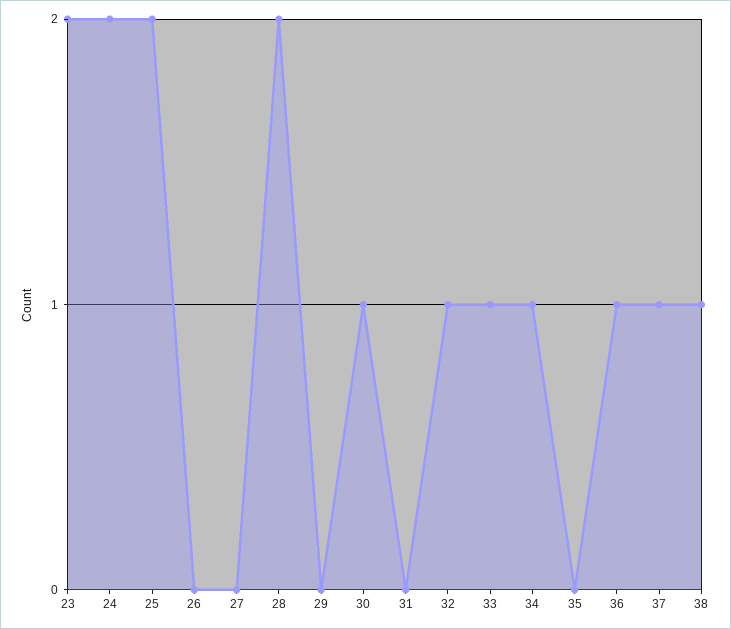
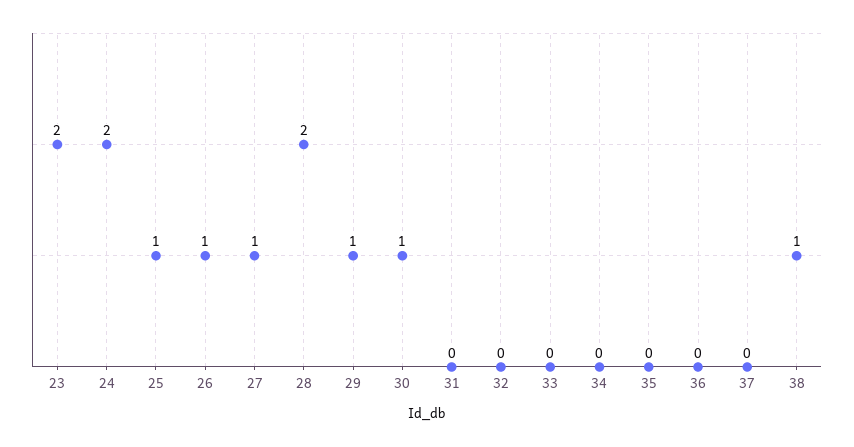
25: 2 -> 1
26: 0 -> 1
27: 0 -> 1
29: 0 -> 1
32: 1 -> 0
33: 1 -> 0
34: 1 -> 0
36: 1 -> 0
37: 1 -> 0

